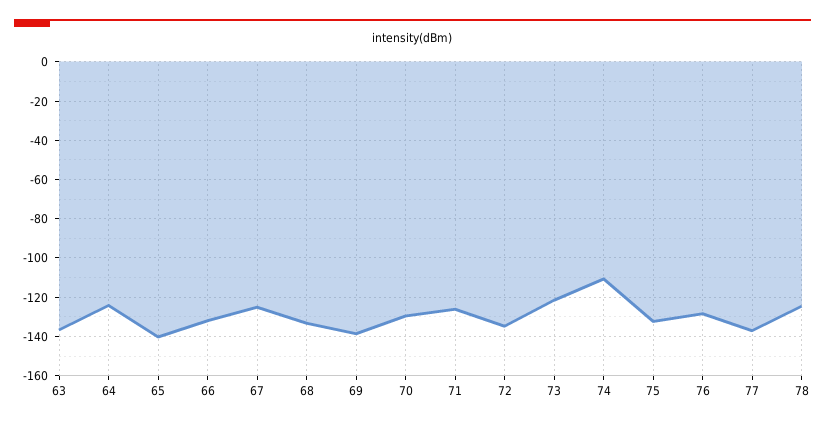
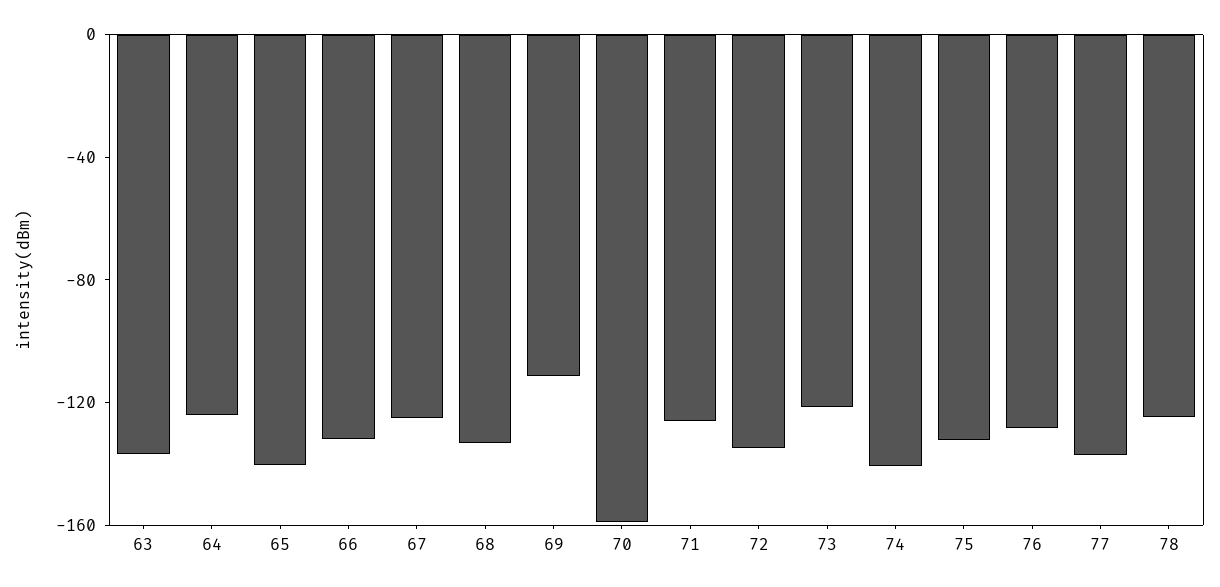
69: -140 -> -110
70: -130 -> -160
74: -110 -> -140

